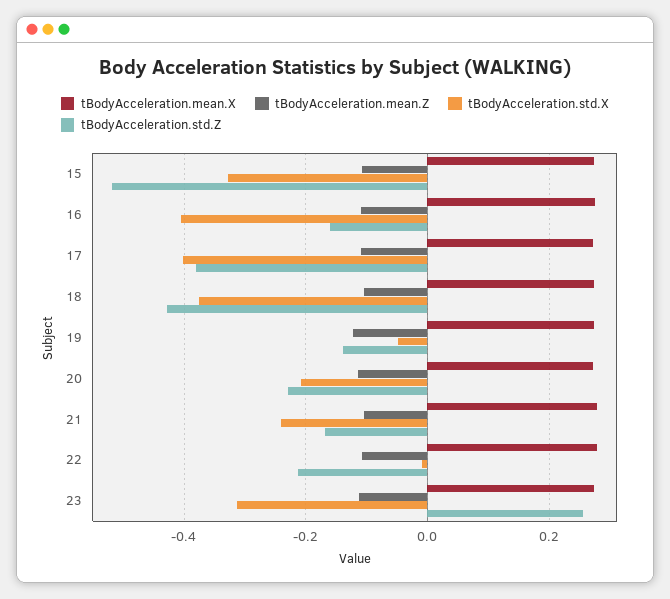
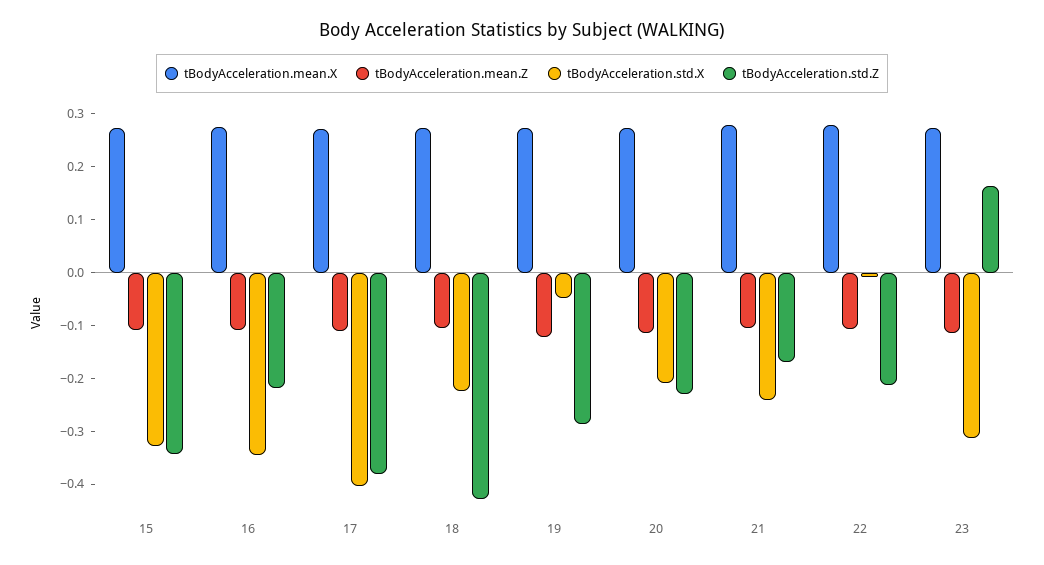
tBodyAcceleration.std.Z, 15: -0.52 -> -0.34
tBodyAcceleration.std.X, 16: -0.4 -> -0.34
tBodyAcceleration.std.Z, 16: -0.16 -> -0.22
tBodyAcceleration.std.X, 18: -0.38 -> -0.22
tBodyAcceleration.std.Z, 19: -0.14 -> -0.28
tBodyAcceleration.std.Z, 23: 0.26 -> 0.16

